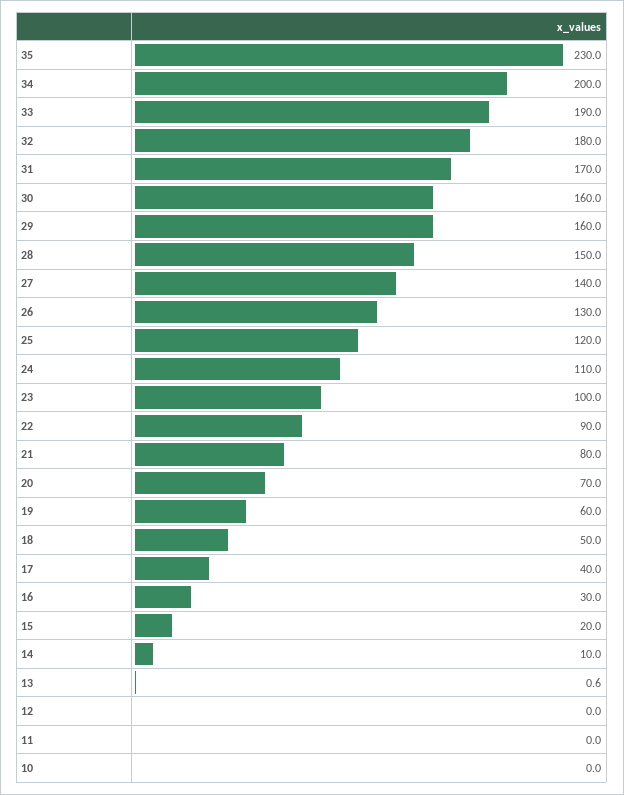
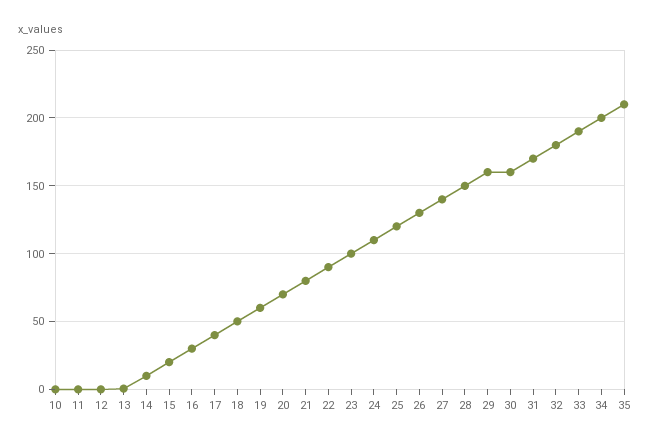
35: 230 -> 210

